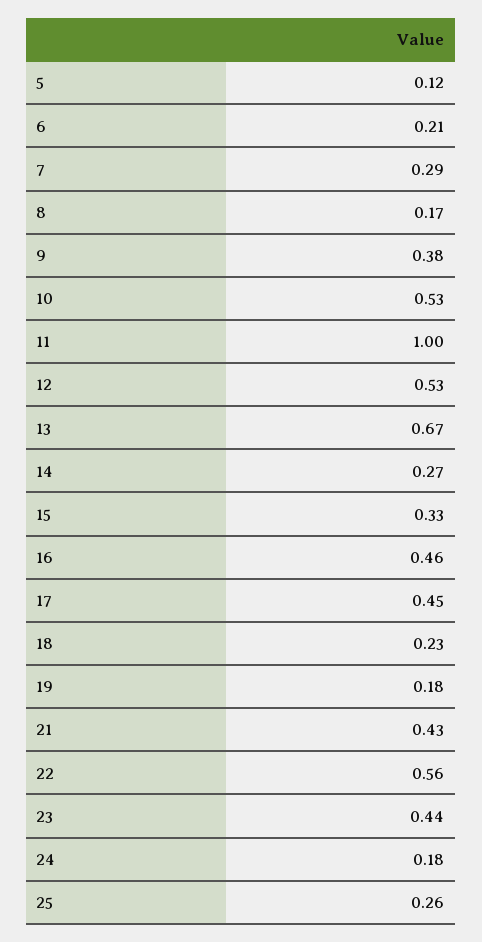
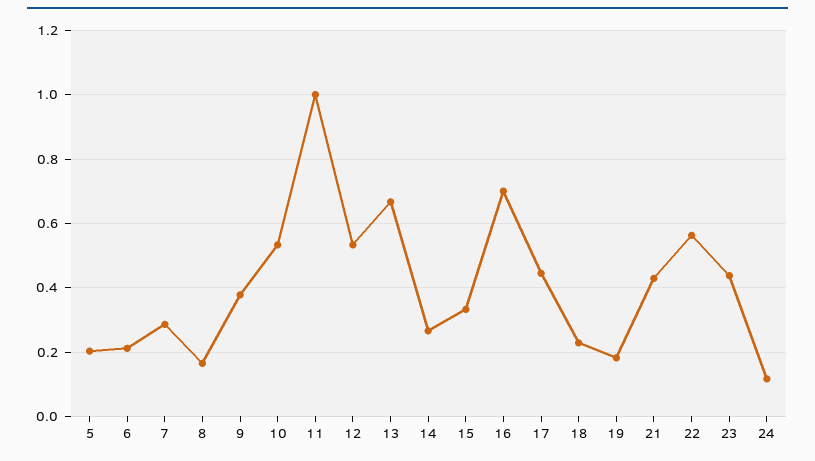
5: 0.12 -> 0.2
16: 0.46 -> 0.7
24: 0.18 -> 0.12
25: 0.26 -> none

